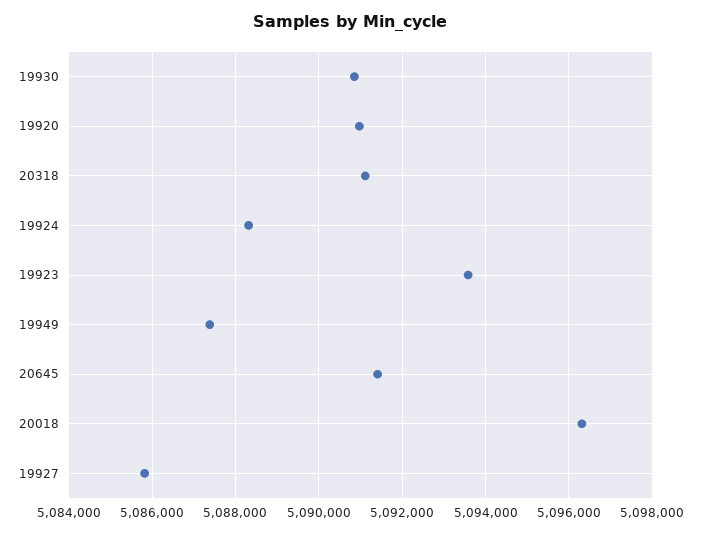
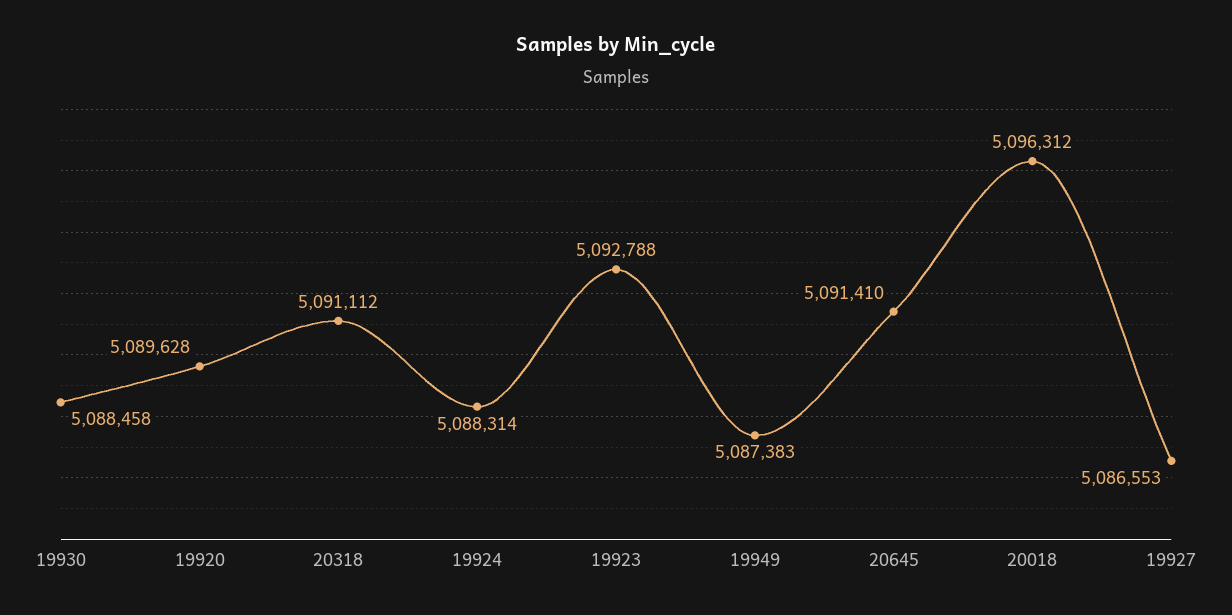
19930: 5090800 -> 5088458
19920: 5091000 -> 5089628
19923: 5093600 -> 5092788
19927: 5085800 -> 5086553

